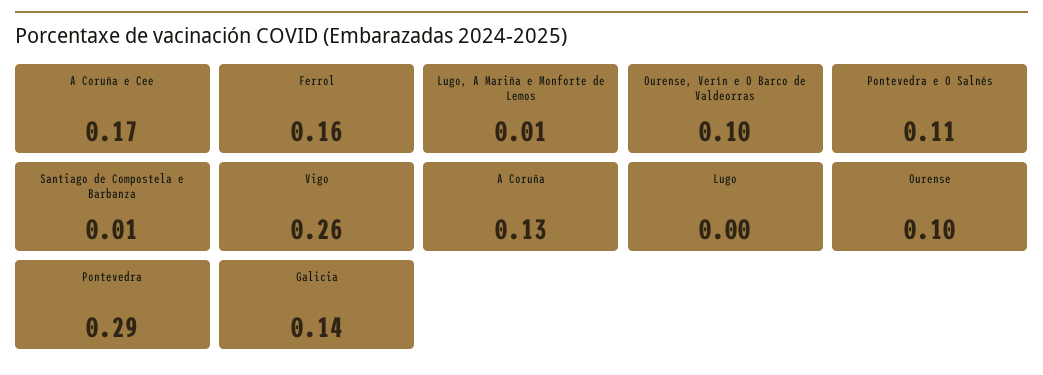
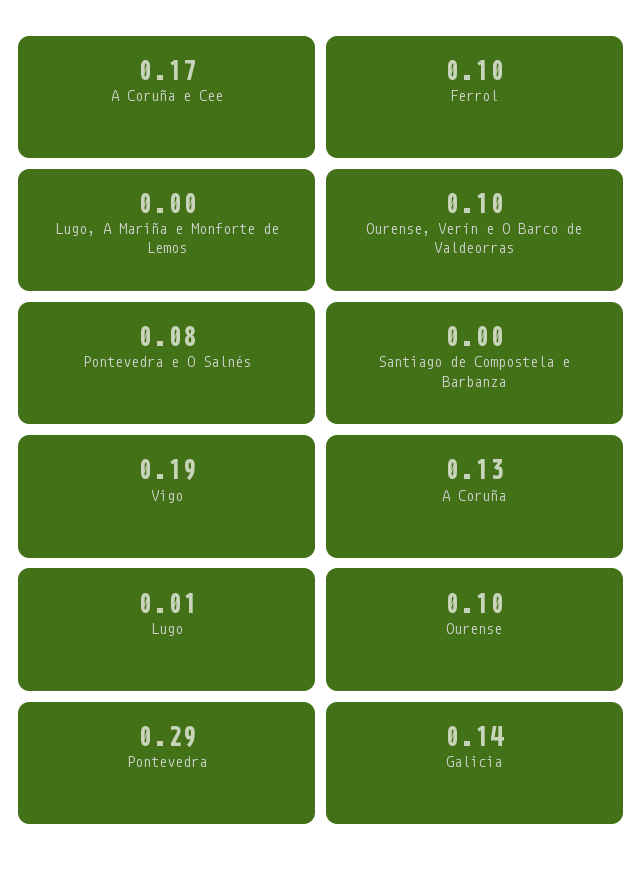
Ferrol: 0.16 -> 0.1
Lugo, A Mariña e Monforte de Lemos: 0.01 -> 0
Pontevedra e O Salnés: 0.11 -> 0.08
Santiago de Compostela e Barbanza: 0.01 -> 0
Vigo: 0.26 -> 0.19
Lugo: 0 -> 0.01

